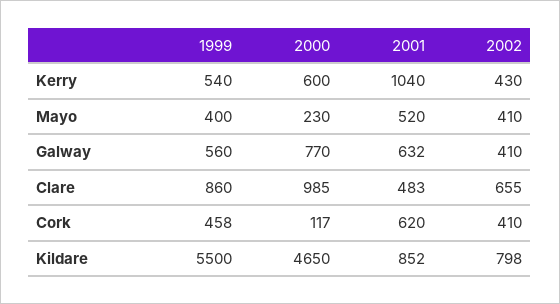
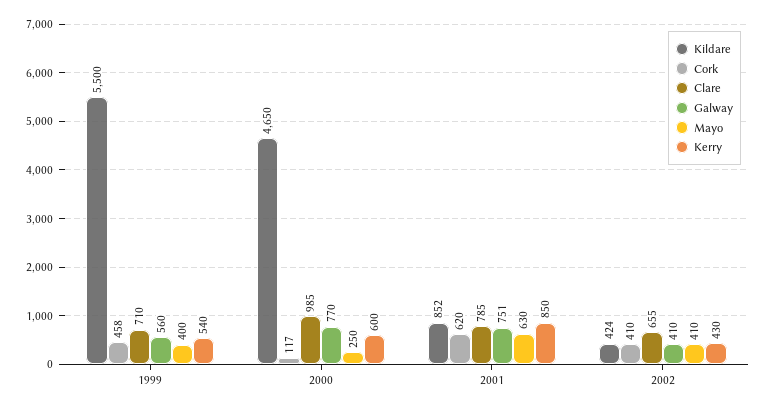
Kerry, 2001: 1040 -> 850
Mayo, 2000: 230 -> 250
Mayo, 2001: 520 -> 630
Galway, 2001: 632 -> 751
Clare, 1999: 860 -> 710
Clare, 2001: 483 -> 785
Kildare, 2002: 798 -> 424

